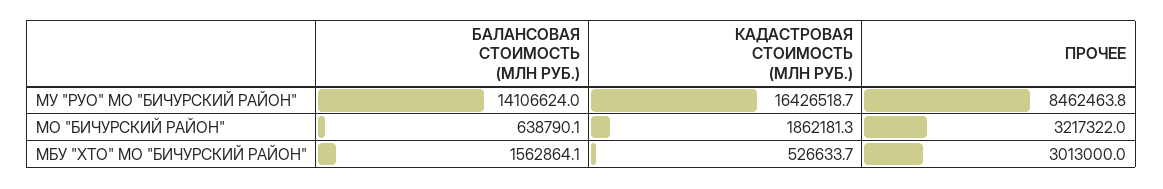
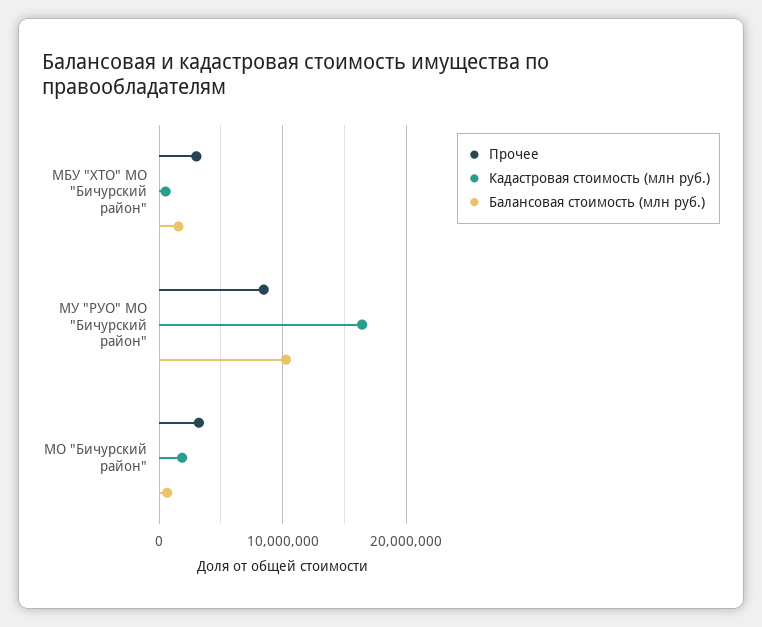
БАЛАНСОВАЯ СТОИМОСТЬ (МЛН РУБ.), МУ "РУО" МО "БИЧУРСКИЙ РАЙОН": 14106624 -> 10000000

